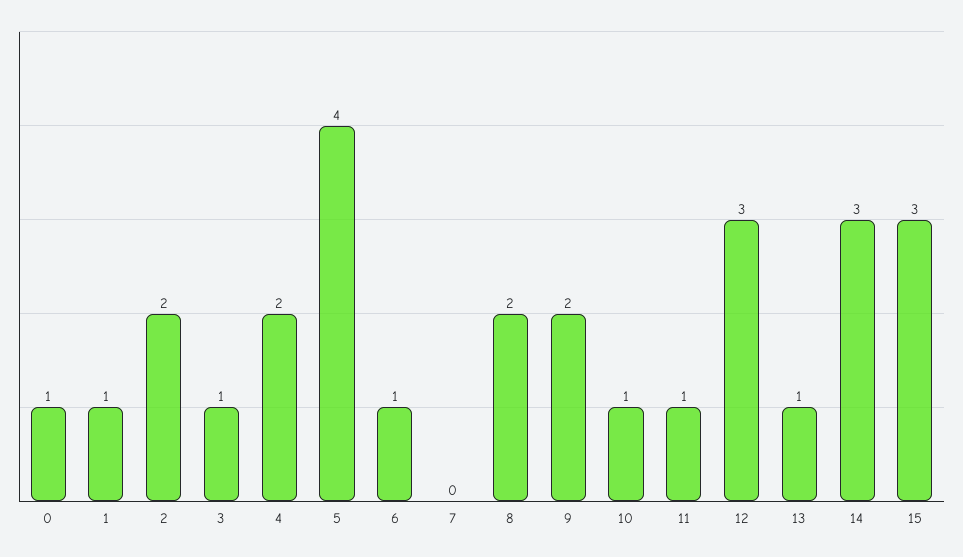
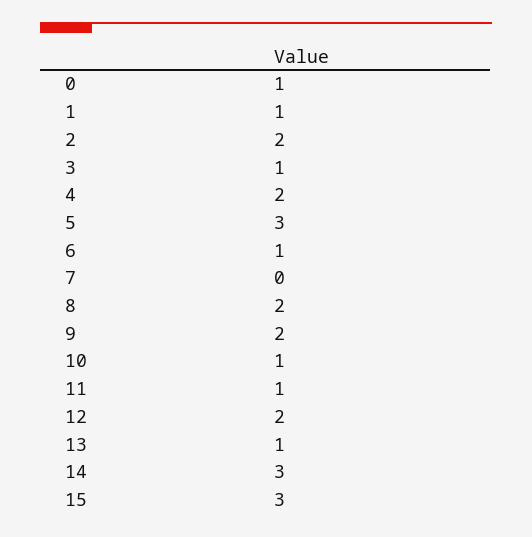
5: 4 -> 3
12: 3 -> 2

